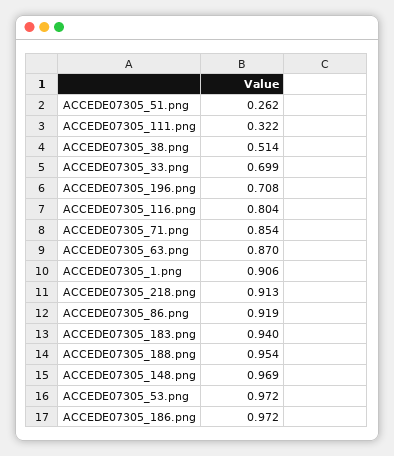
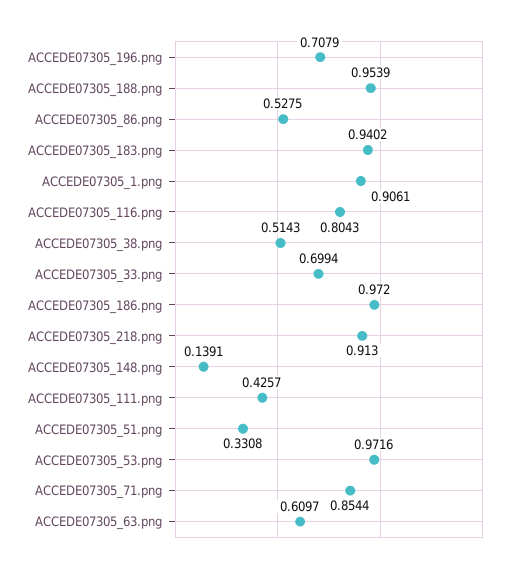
ACCEDE07305_51.png: 0.262 -> 0.3308
ACCEDE07305_111.png: 0.322 -> 0.4257
ACCEDE07305_63.png: 0.87 -> 0.6097
ACCEDE07305_86.png: 0.919 -> 0.5275
ACCEDE07305_148.png: 0.969 -> 0.1391

